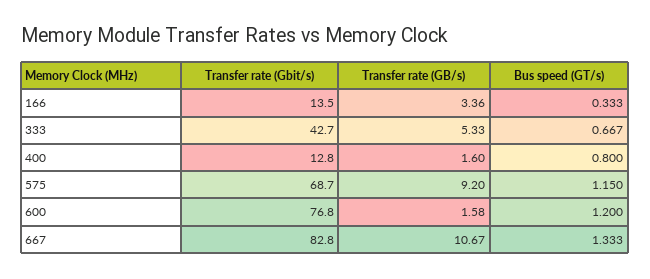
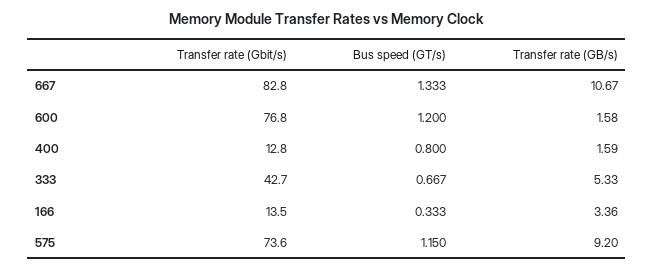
Transfer rate (GB/s), 400: 1.6 -> 1.59
Transfer rate (Gbit/s), 575: 68.7 -> 73.6

